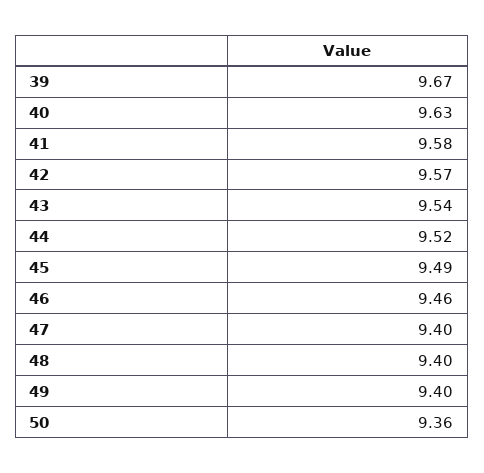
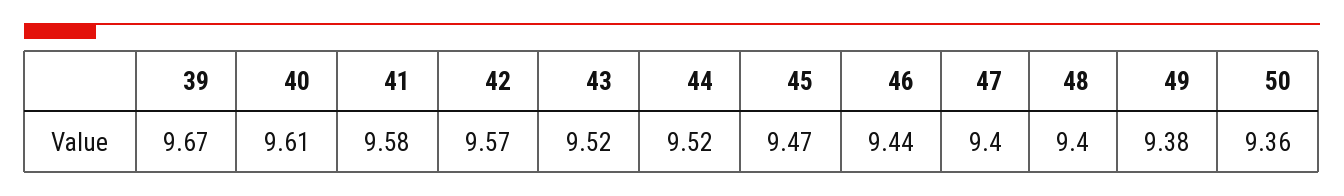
40: 9.63 -> 9.61
43: 9.54 -> 9.52
45: 9.49 -> 9.47
46: 9.46 -> 9.44
49: 9.4 -> 9.38

